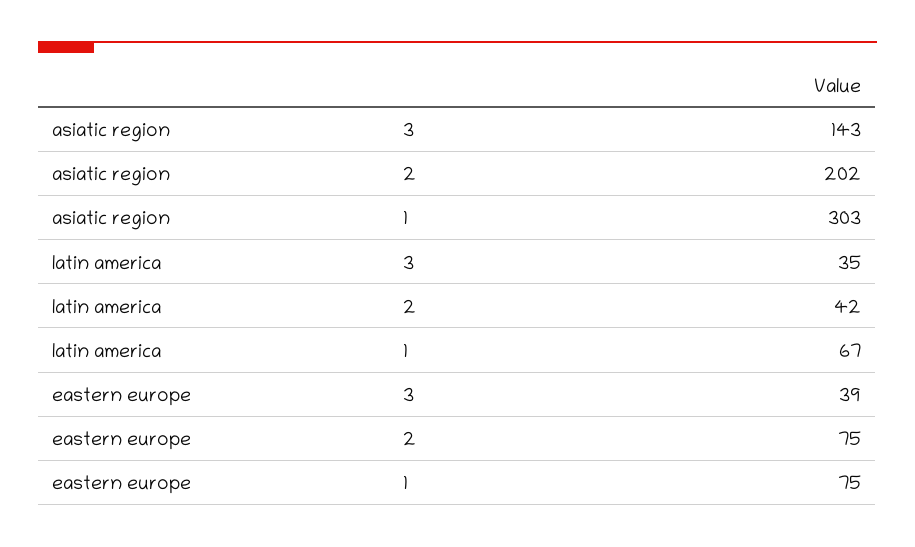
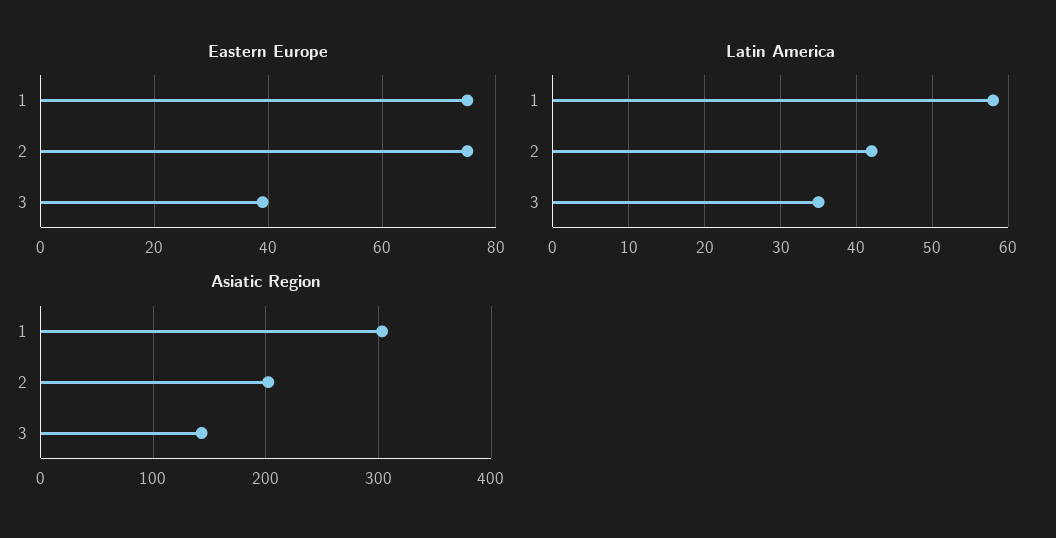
latin america, 1: 67 -> 58

